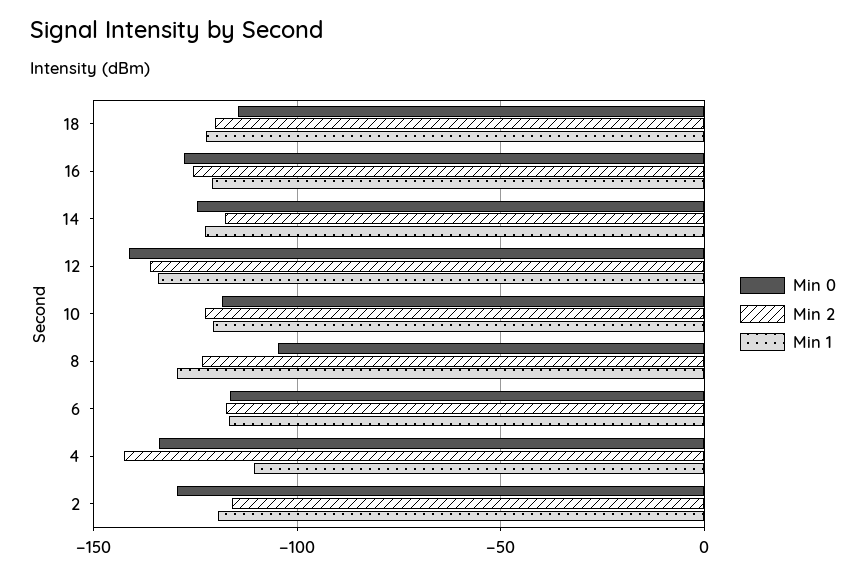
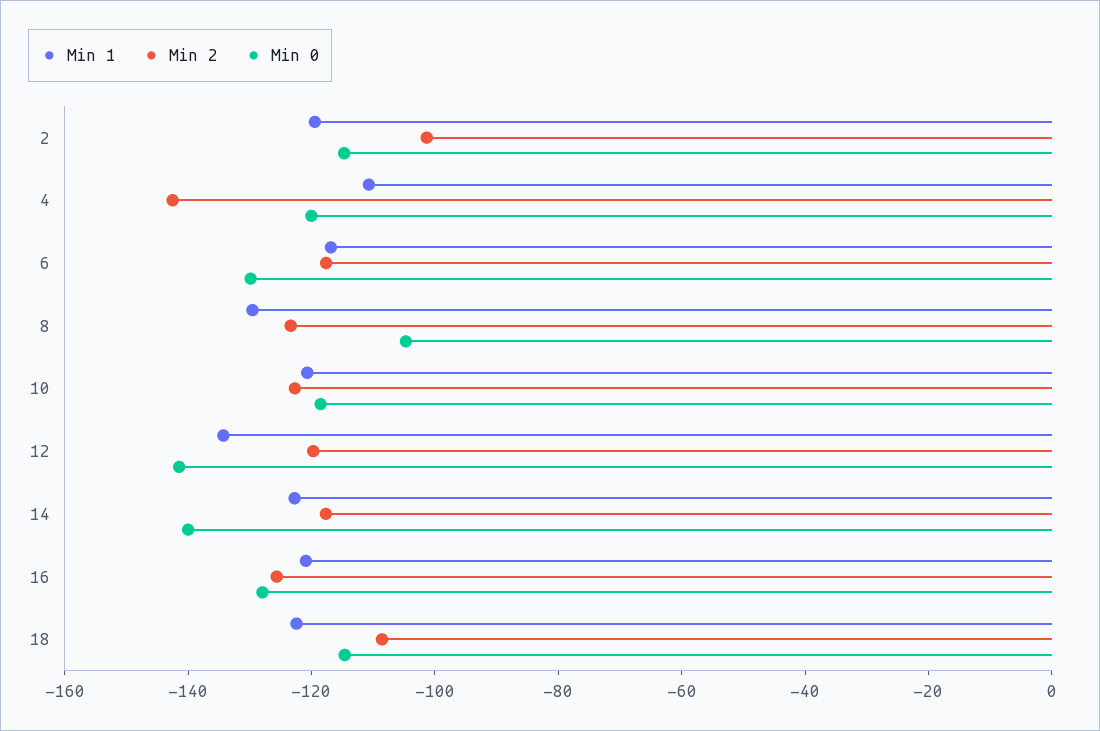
Min 2, 18: -120 -> -110
Min 0, 14: -125 -> -140
Min 2, 12: -135 -> -120
Min 0, 6: -115 -> -130
Min 0, 4: -135 -> -120
Min 0, 2: -130 -> -115
Min 2, 2: -115 -> -100

